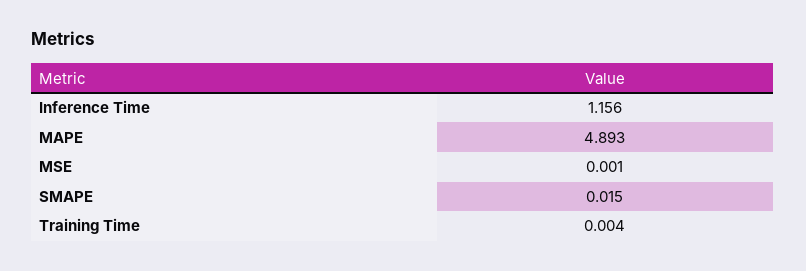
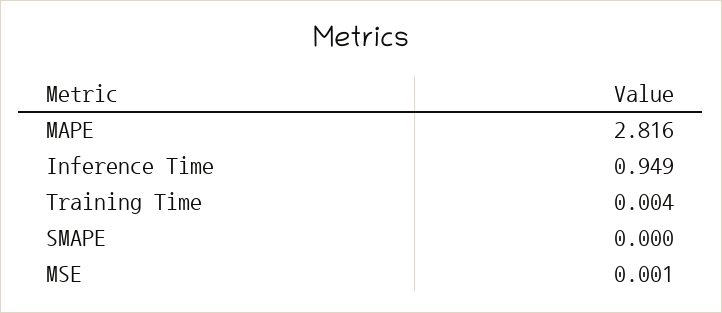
Inference Time: 1.156 -> 0.949
MAPE: 4.893 -> 2.816
SMAPE: 0.015 -> 0

